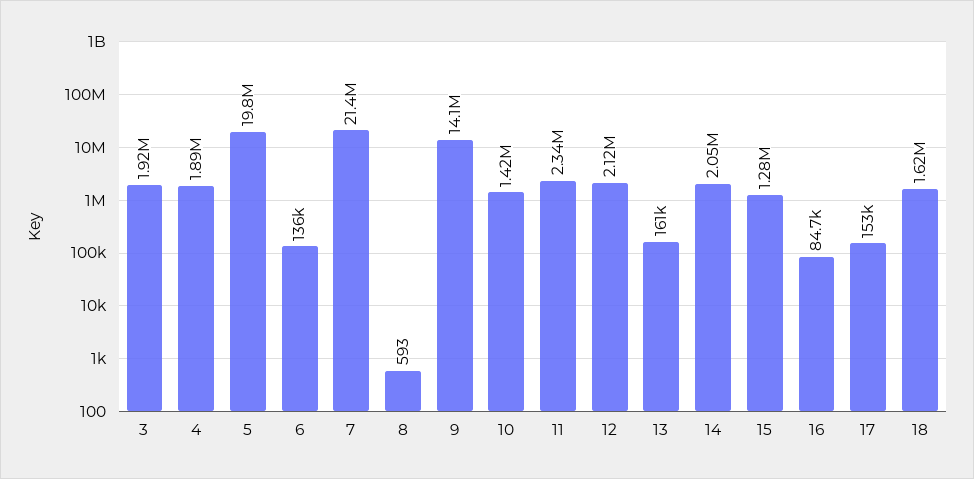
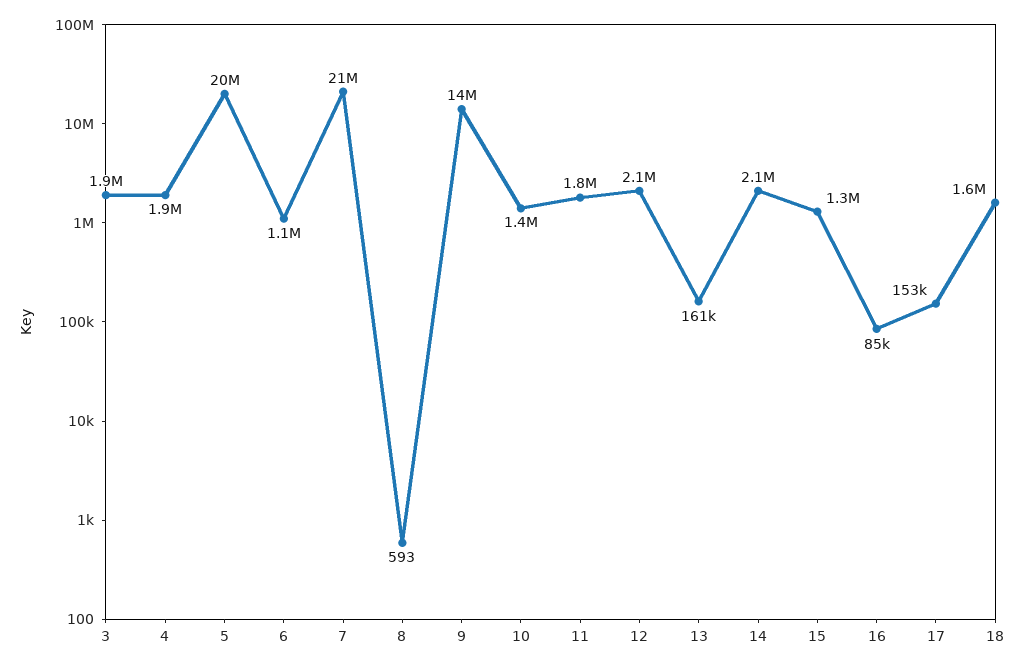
6: 136000 -> 1100000
11: 2340000 -> 1800000

